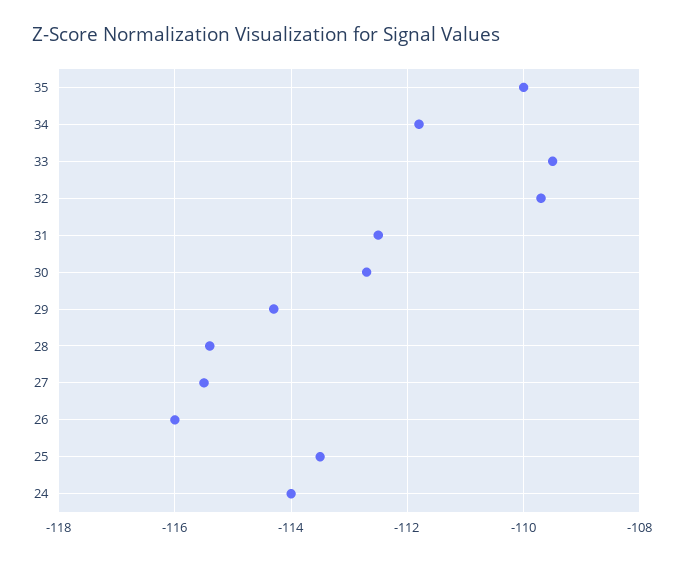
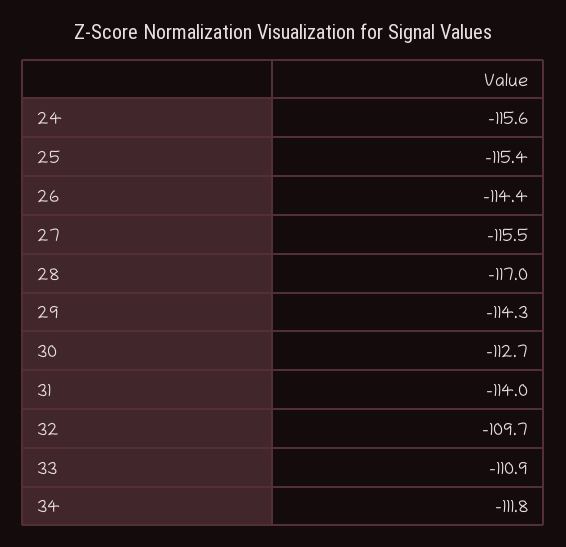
35: -110 -> none
33: -109.5 -> -110.9
31: -112.5 -> -114
28: -115.5 -> -117
26: -116 -> -114.4
25: -113.5 -> -115.4
24: -114 -> -115.6

